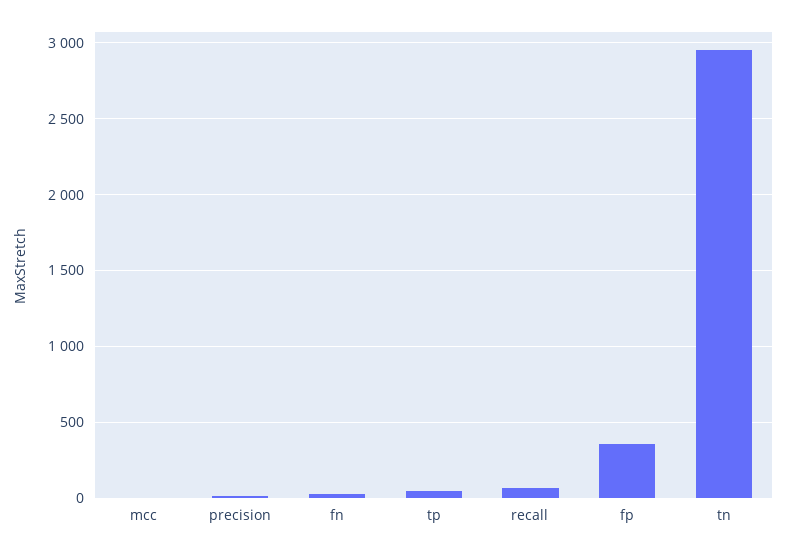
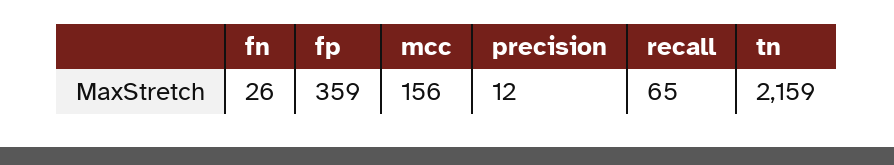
mcc: 0 -> 156
tp: 50 -> none
tn: 2950 -> 2159

